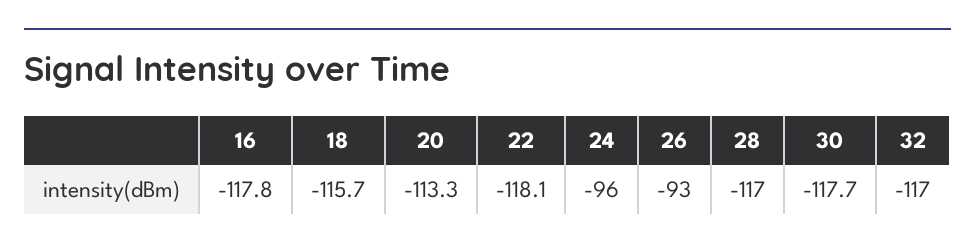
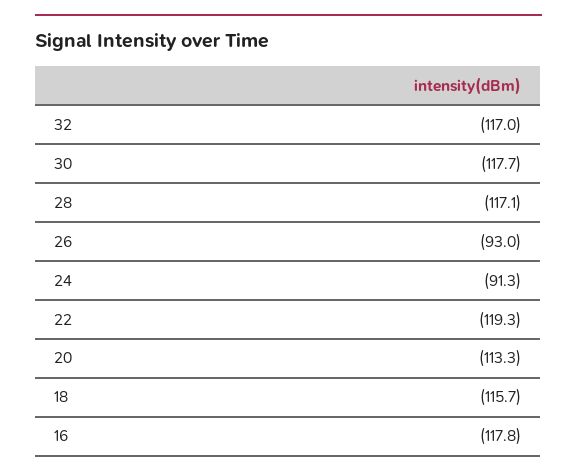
22: -118.1 -> -119.3
24: -96 -> -91.3
28: -117 -> -117.1

